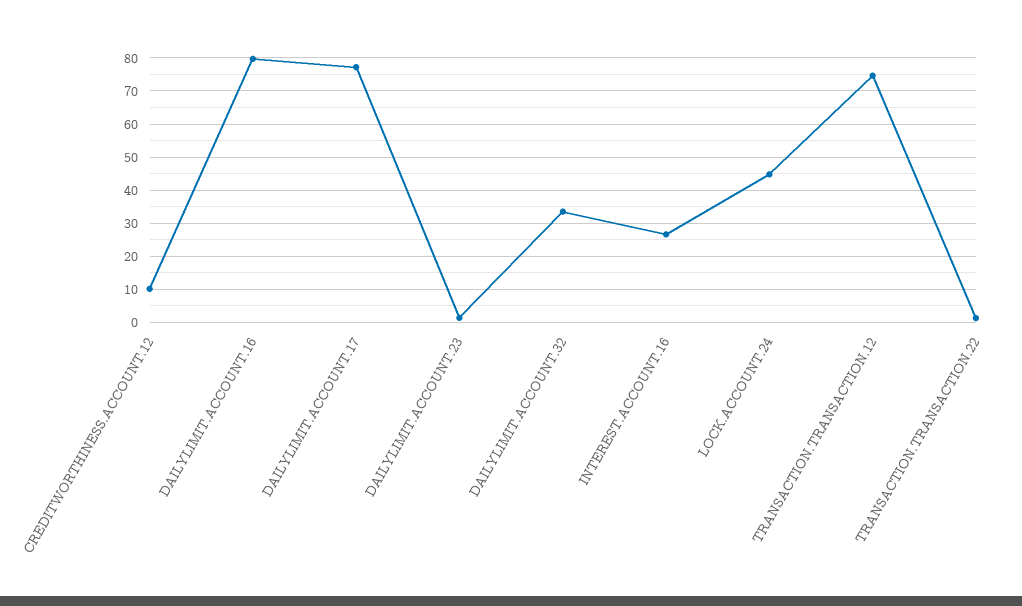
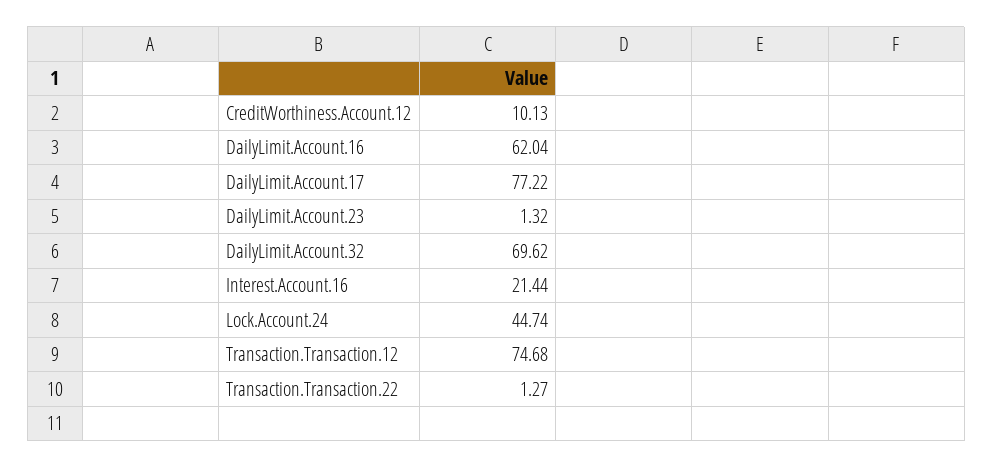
DAILYLIMIT.ACCOUNT.16: 80 -> 62.04
DAILYLIMIT.ACCOUNT.32: 34 -> 69.62
INTEREST.ACCOUNT.16: 26 -> 21.44

